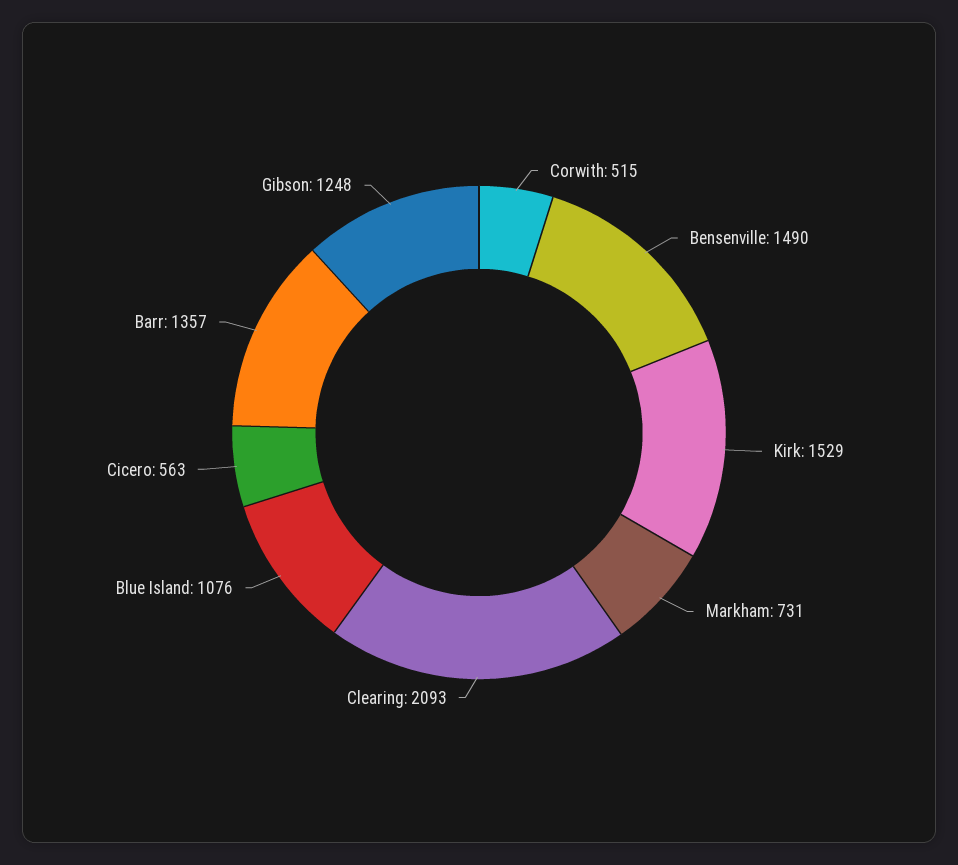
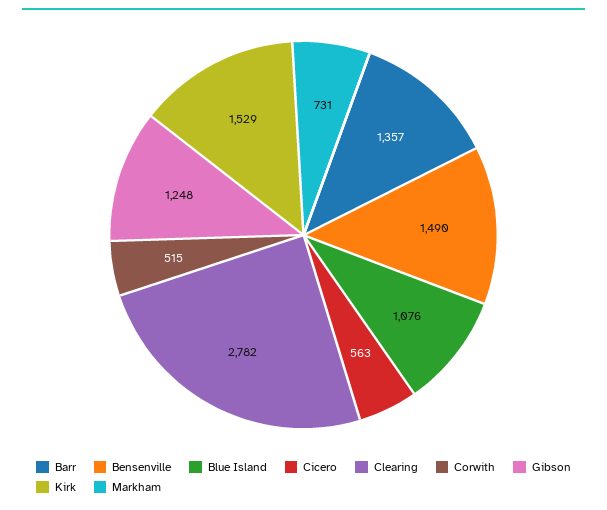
Clearing: 2093 -> 2782

